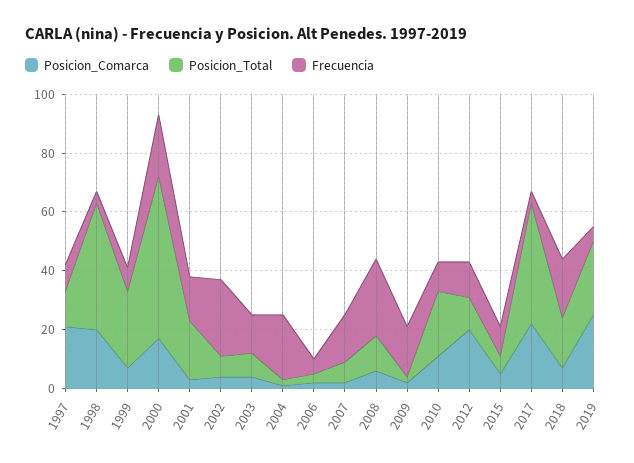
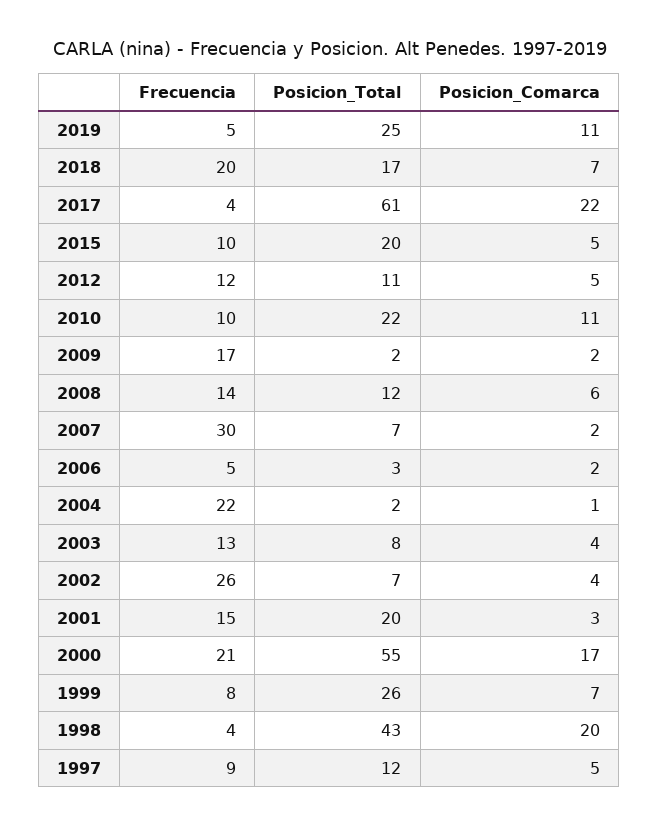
Posicion_Comarca, 1997: 20 -> 5
Frecuencia, 2007: 15 -> 30
Frecuencia, 2008: 25 -> 14
Posicion_Comarca, 2012: 20 -> 5
Posicion_Total, 2015: 5 -> 20
Posicion_Total, 2017: 40 -> 61
Posicion_Comarca, 2019: 25 -> 11

